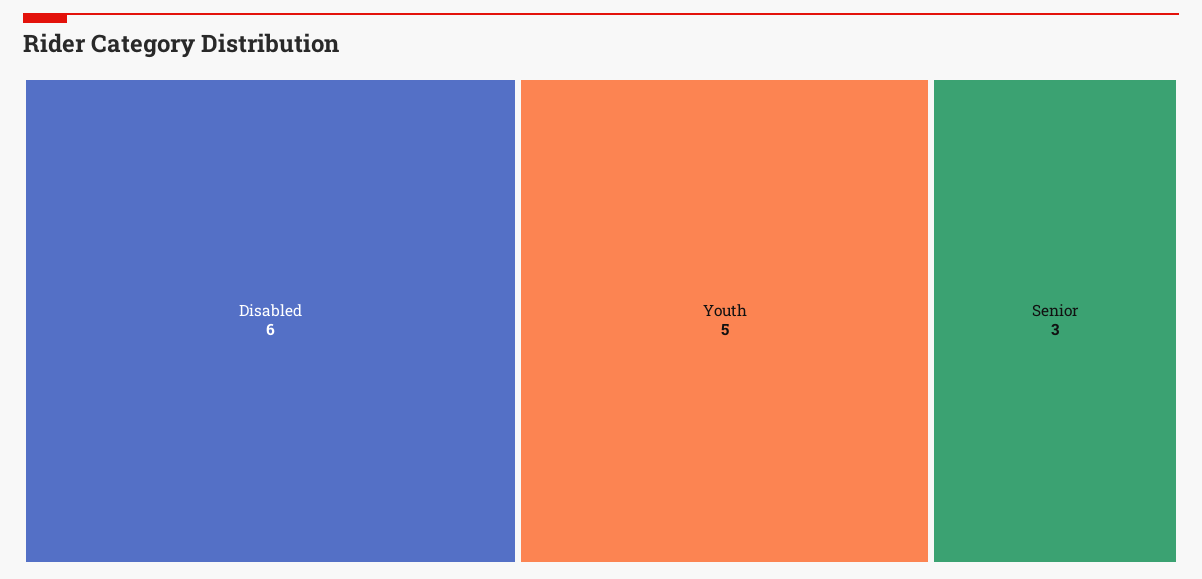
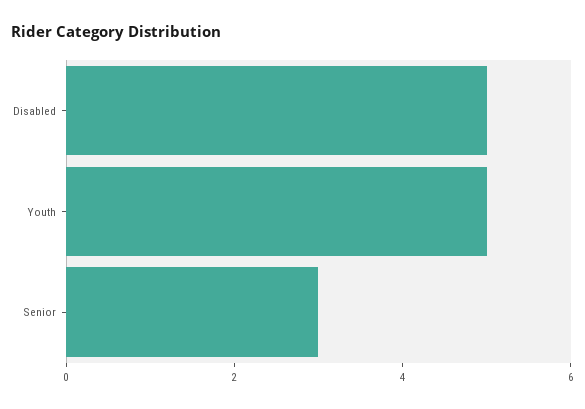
Disabled: 6 -> 5

